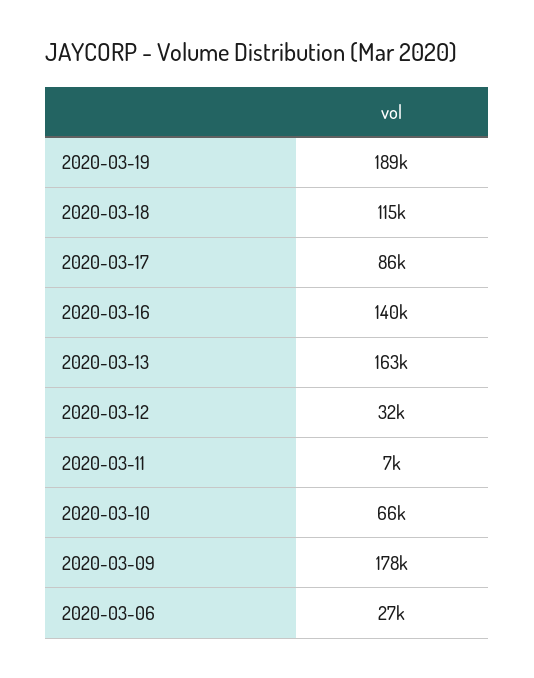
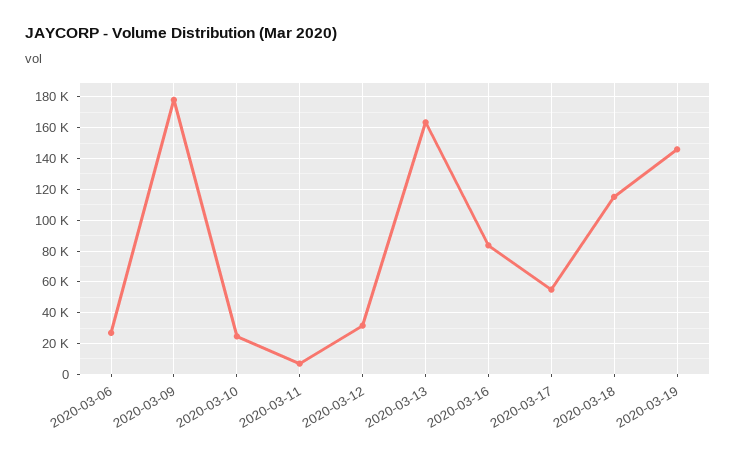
2020-03-19: 189000 -> 145000
2020-03-17: 86000 -> 55000
2020-03-16: 140000 -> 85000
2020-03-10: 66000 -> 25000

